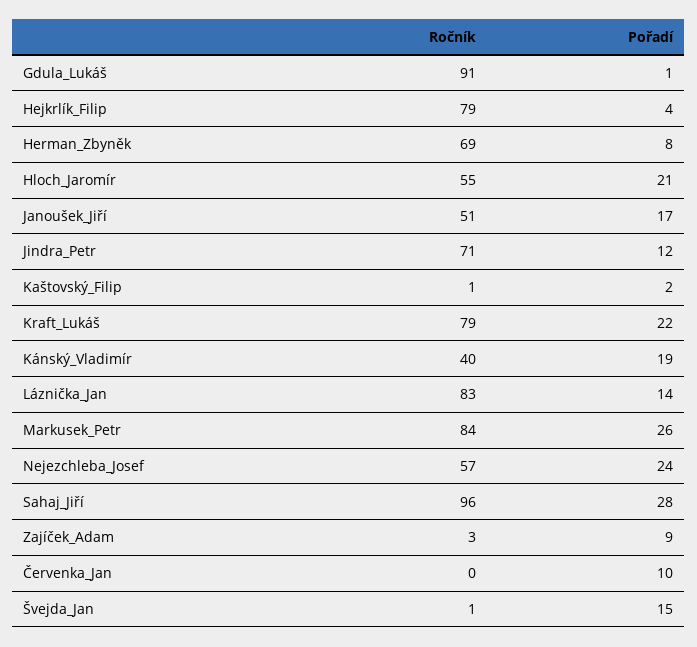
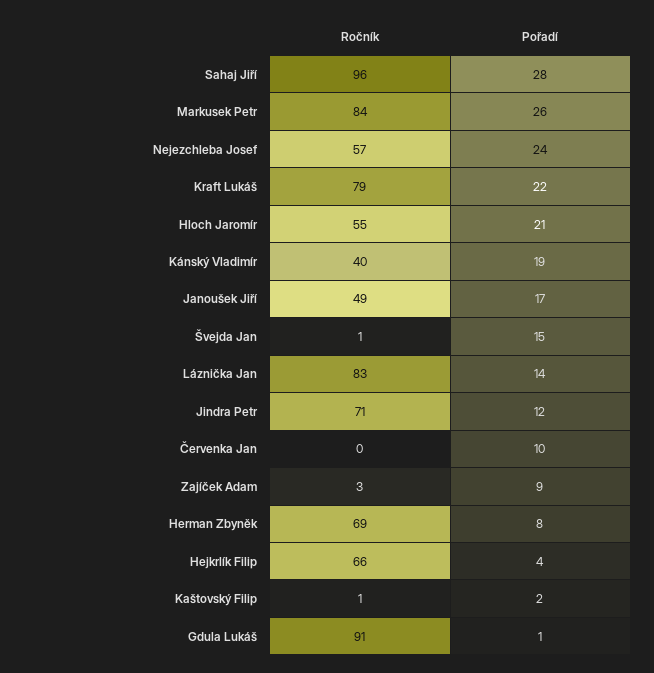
Ročník, Hejkrlík_Filip: 79 -> 66
Ročník, Janoušek_Jiří: 51 -> 49

